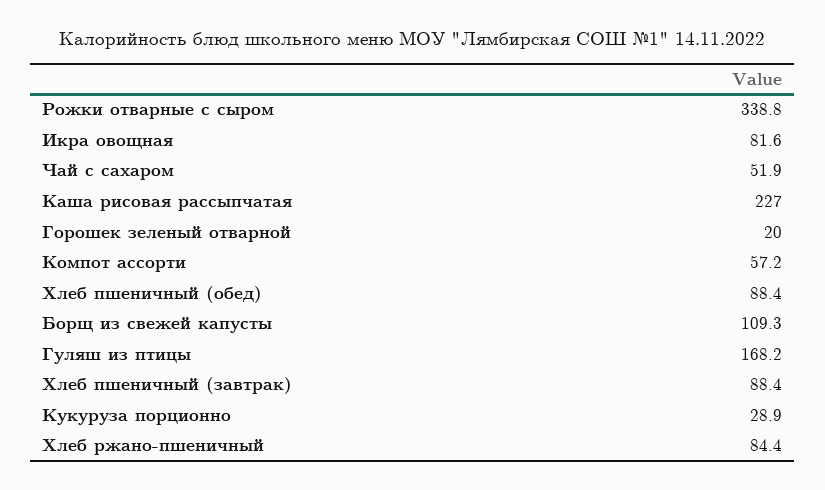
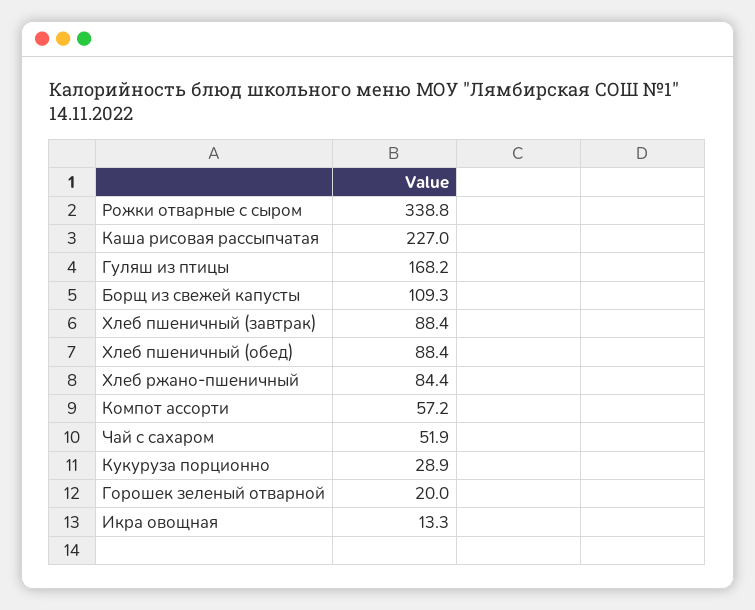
Икра овощная: 81.6 -> 13.3

